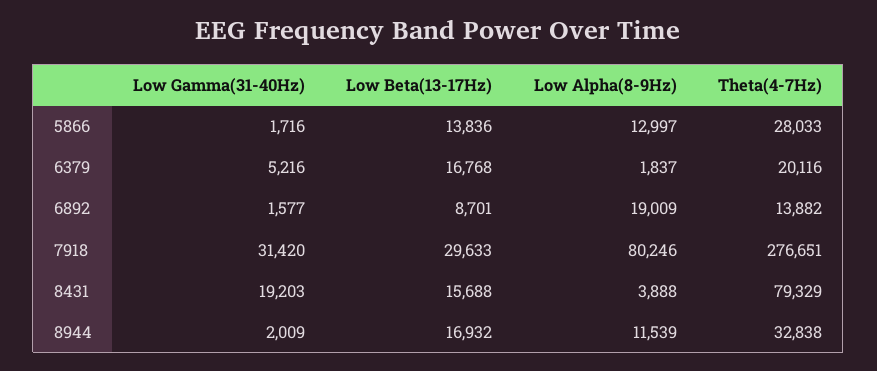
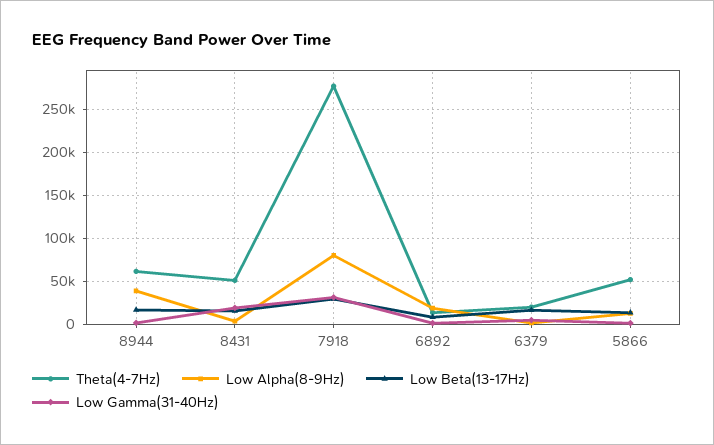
Theta(4-7Hz), 5866: 28033 -> 50000
Theta(4-7Hz), 8431: 79329 -> 50000
Low Alpha(8-9Hz), 8944: 11539 -> 40000
Theta(4-7Hz), 8944: 32838 -> 60000

